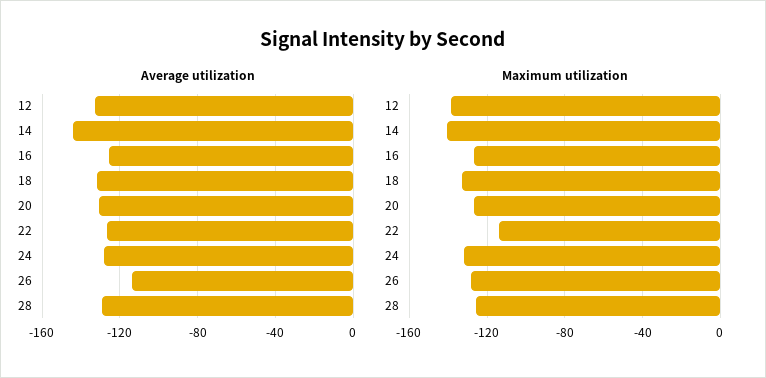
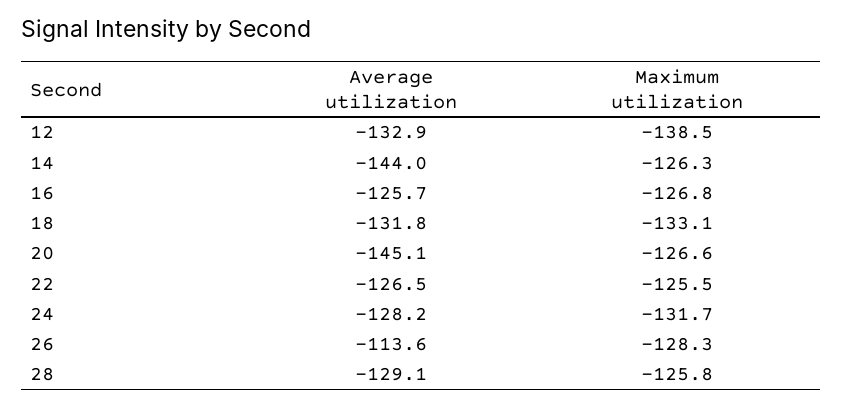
Average utilization, 20: -130 -> -145.1
Maximum utilization, 14: -140 -> -126.3
Maximum utilization, 22: -115 -> -125.5

